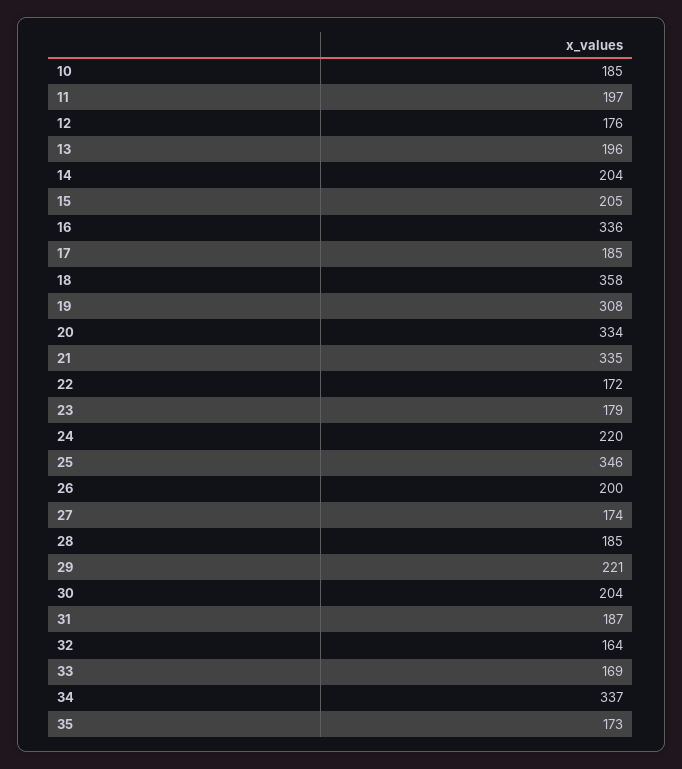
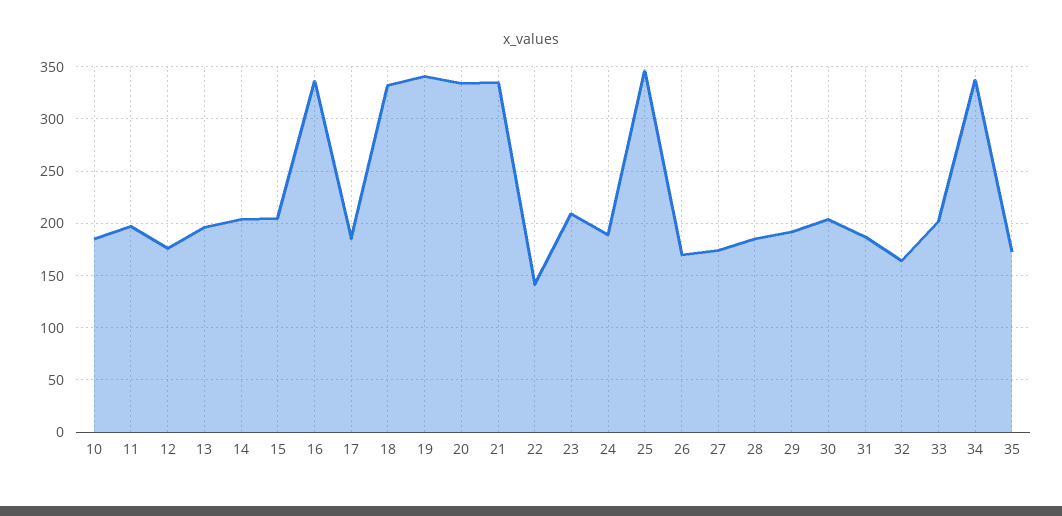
18: 358 -> 330
19: 308 -> 340
22: 172 -> 140
23: 179 -> 210
24: 220 -> 190
26: 200 -> 170
29: 221 -> 190
33: 169 -> 200

